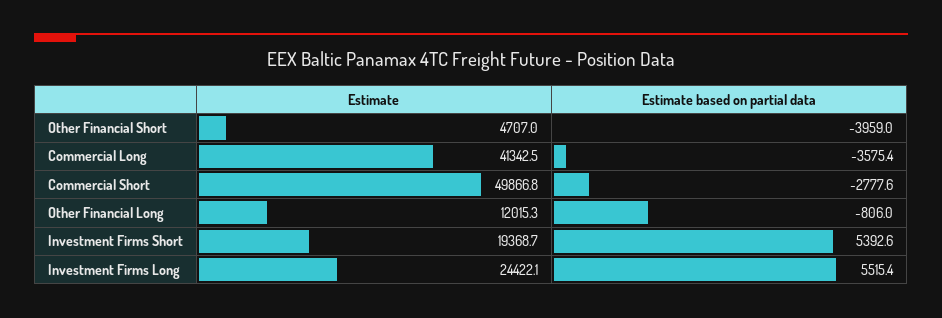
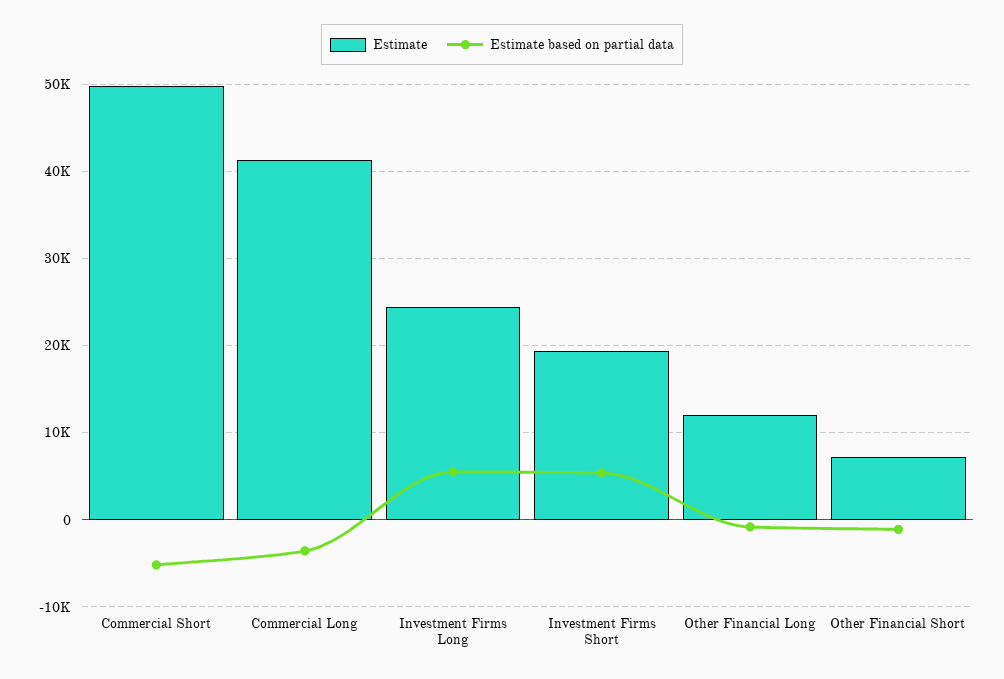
Estimate, Other Financial Short: 4707 -> 7000
Estimate based on partial data, Other Financial Short: -3959 -> -1000
Estimate based on partial data, Commercial Short: -2777.6 -> -5000

